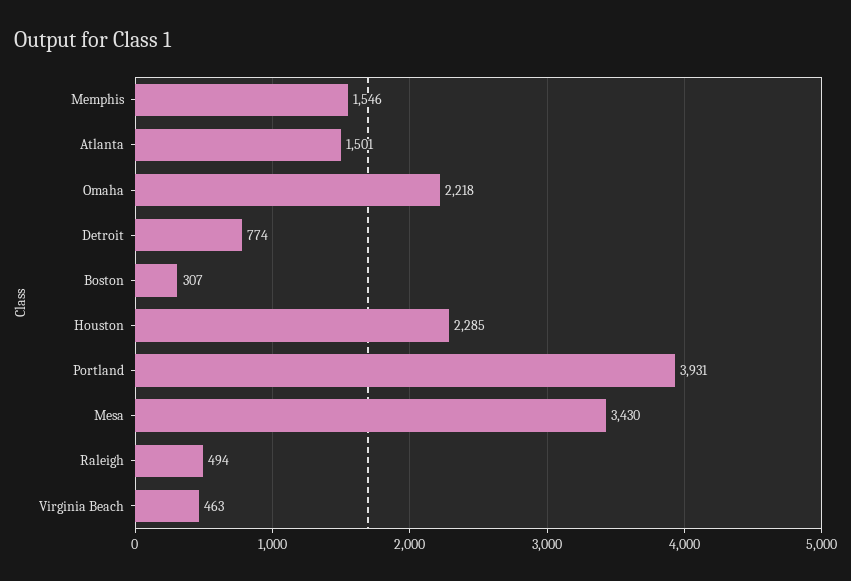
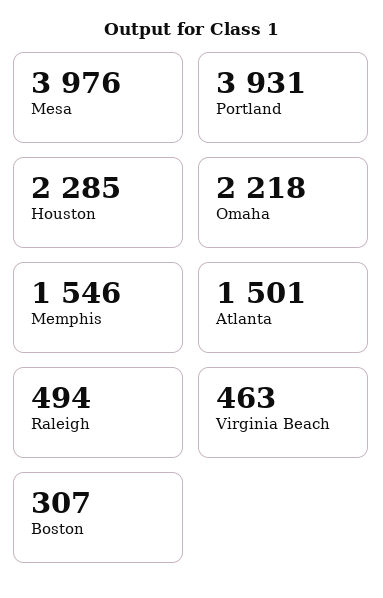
Detroit: 774 -> none
Mesa: 3430 -> 3976

